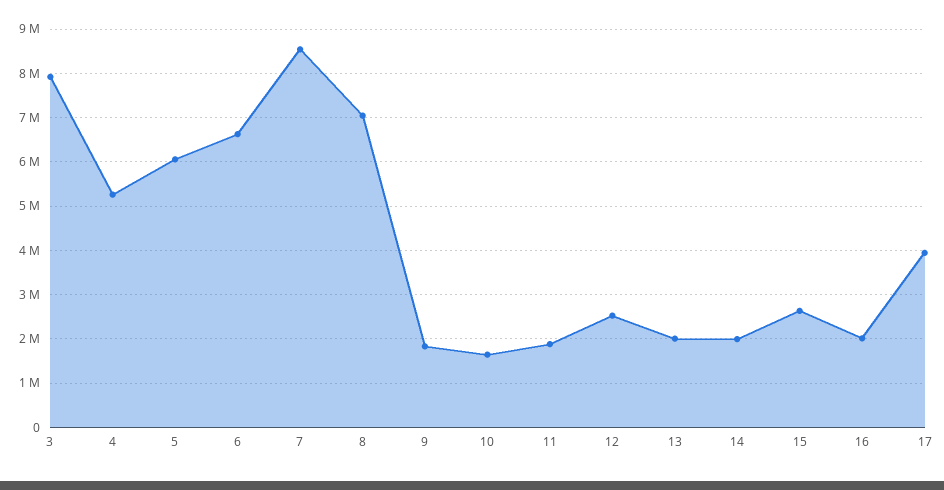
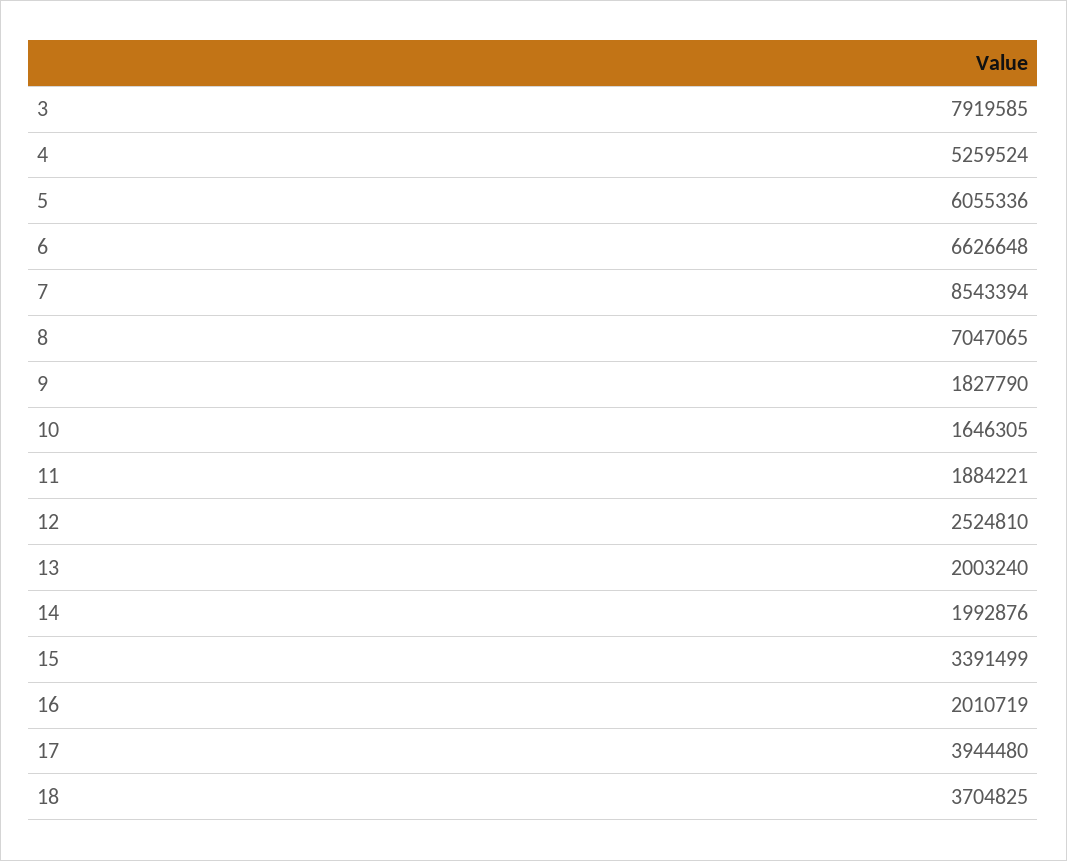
15: 2600000 -> 3391499
18: none -> 3704825

